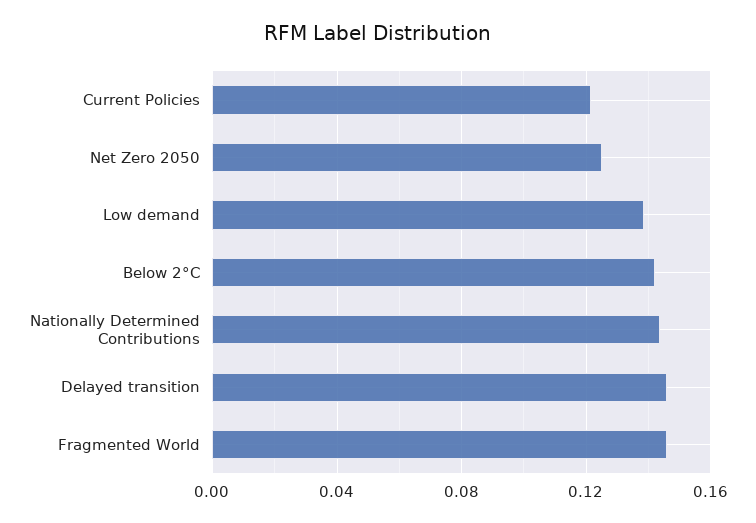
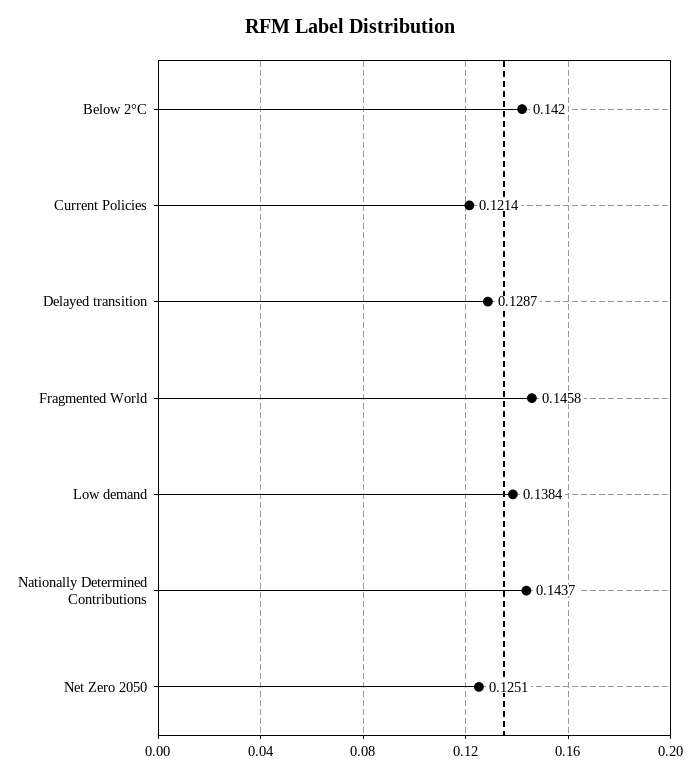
Delayed transition: 0.145 -> 0.1287

